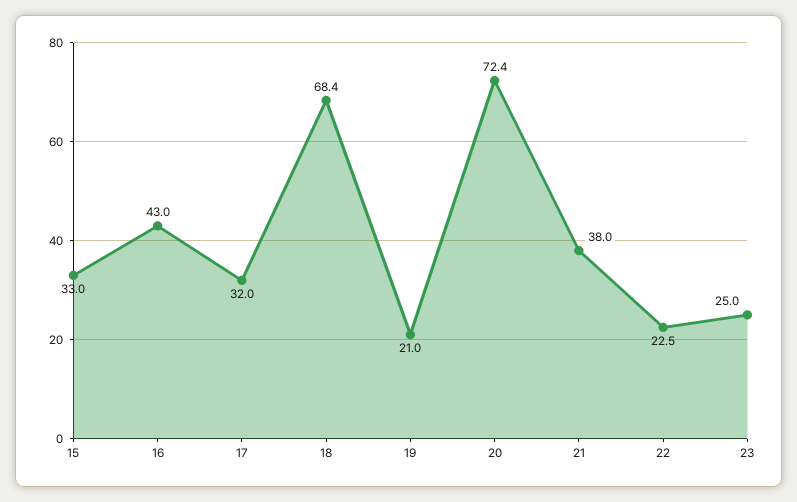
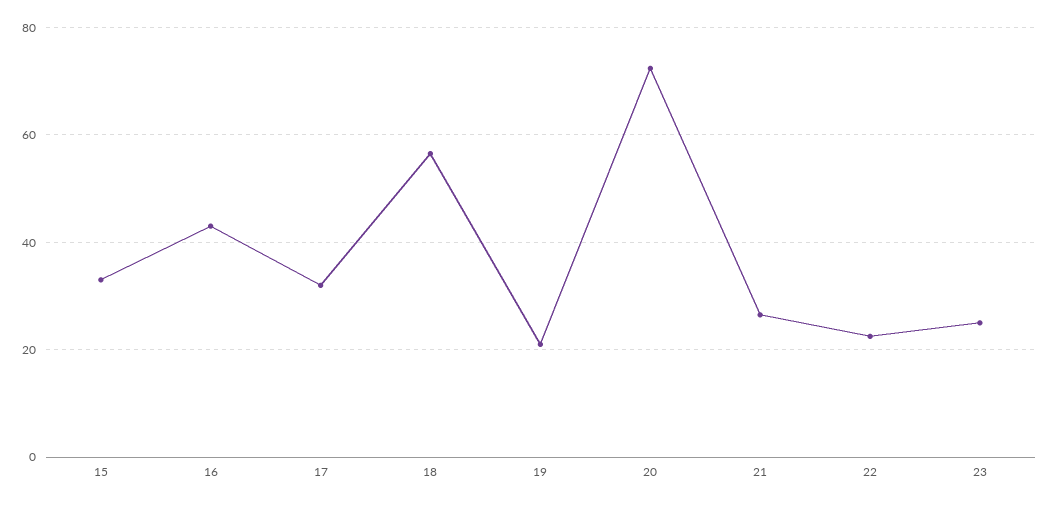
18: 68.4 -> 56
21: 38 -> 26

